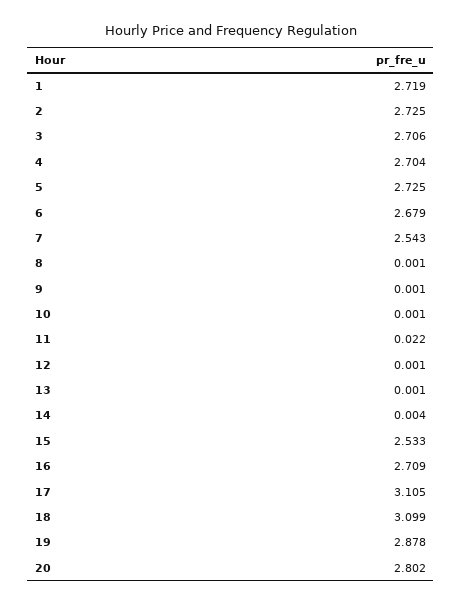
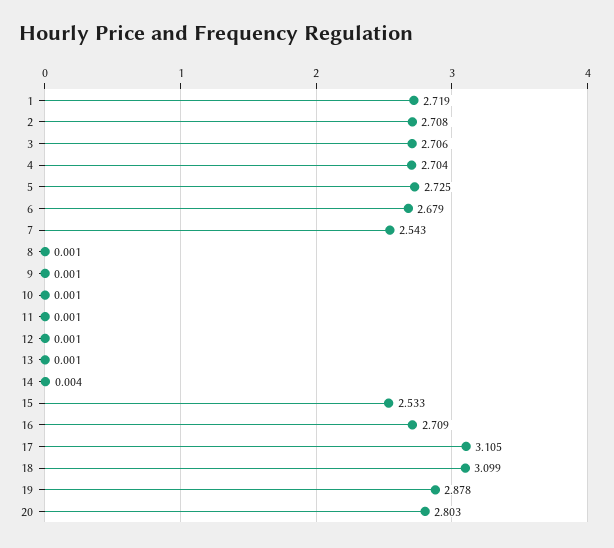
2: 2.725 -> 2.708
11: 0.022 -> 0.001
20: 2.802 -> 2.803

